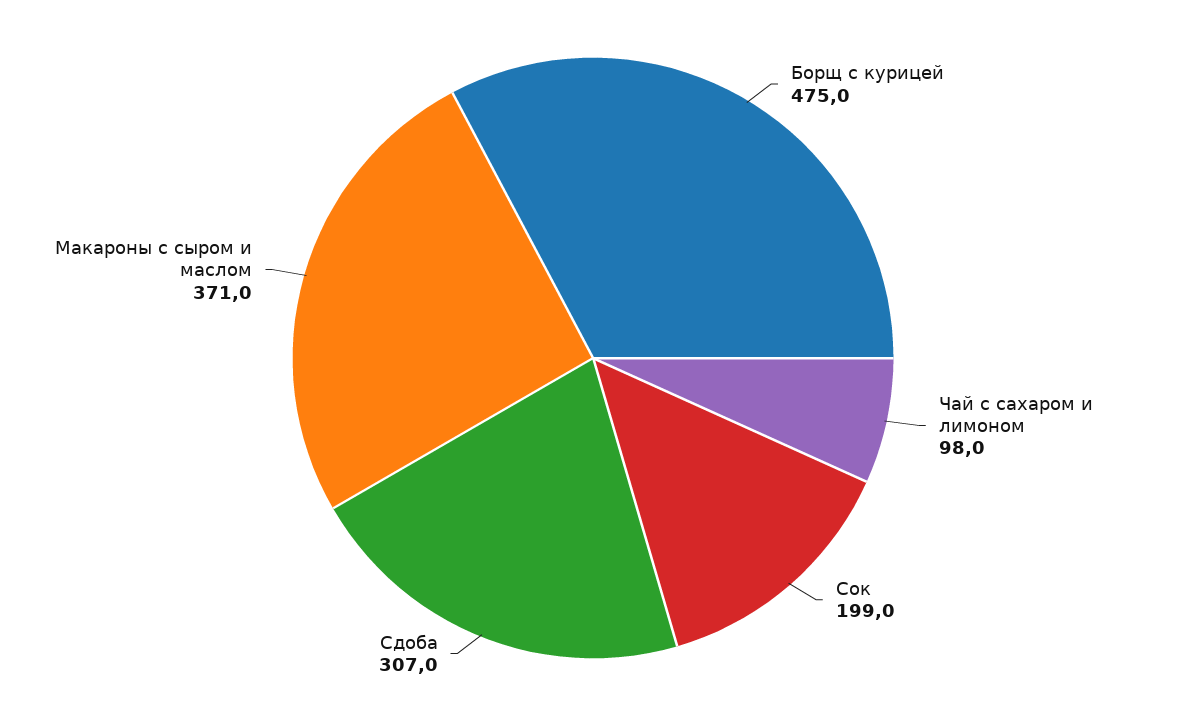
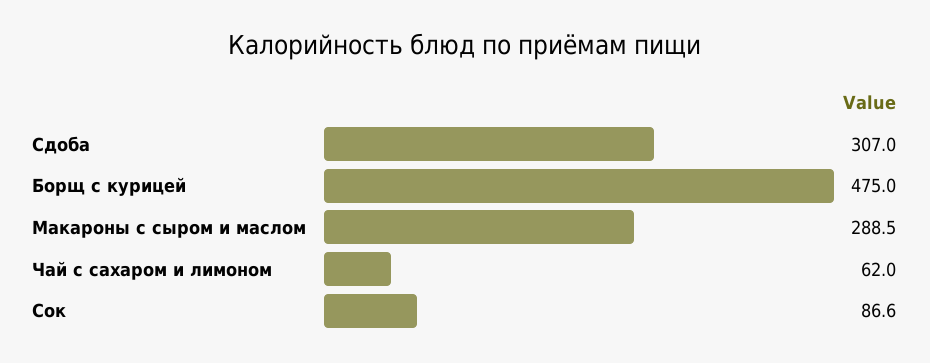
Чай с сахаром и лимоном: 98 -> 62
Сок: 199 -> 86.6
Макароны с сыром и маслом: 371 -> 288.5

